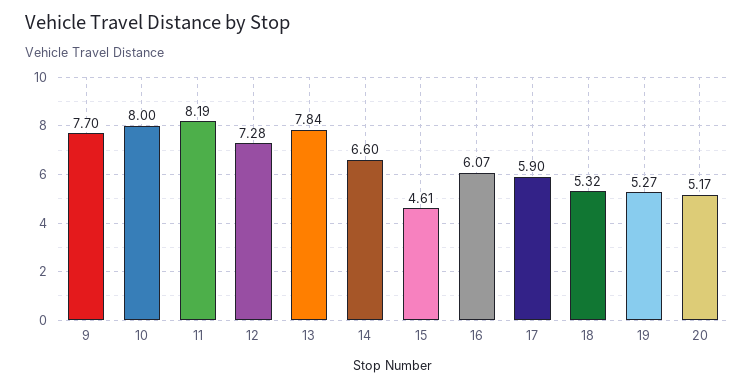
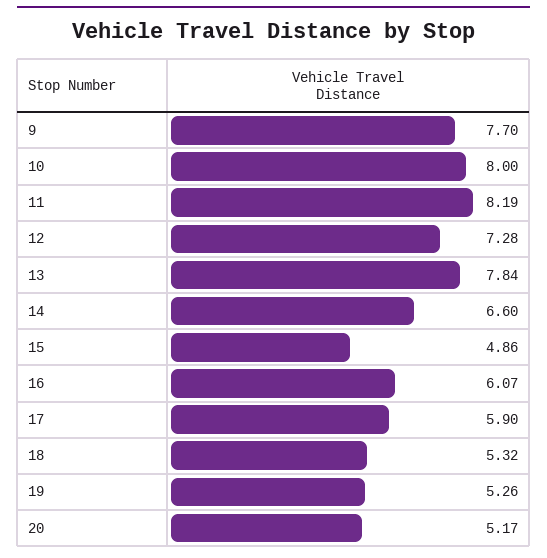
15: 4.61 -> 4.86
19: 5.27 -> 5.26

